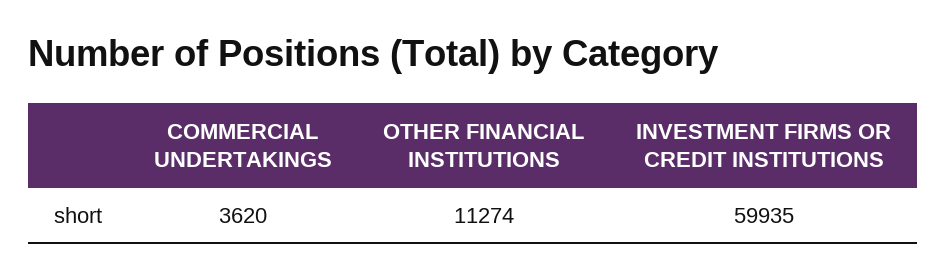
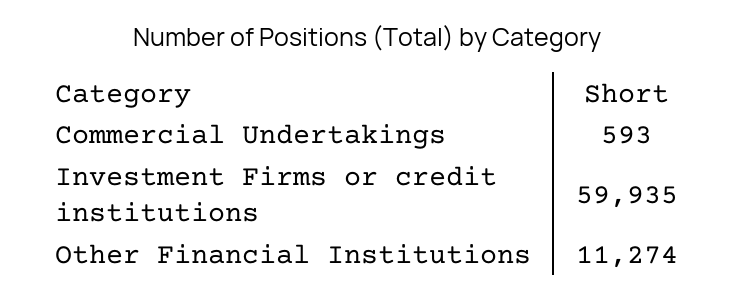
COMMERCIAL UNDERTAKINGS: 3620 -> 593

